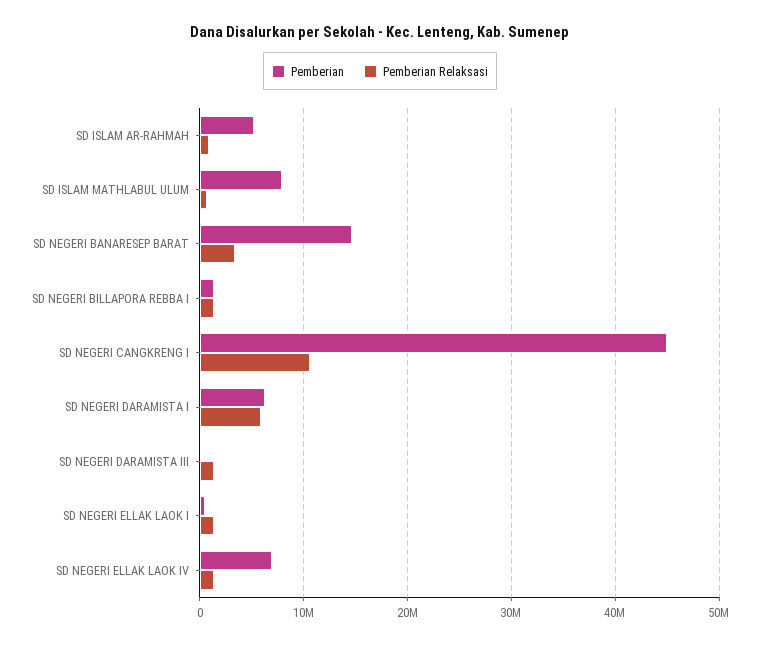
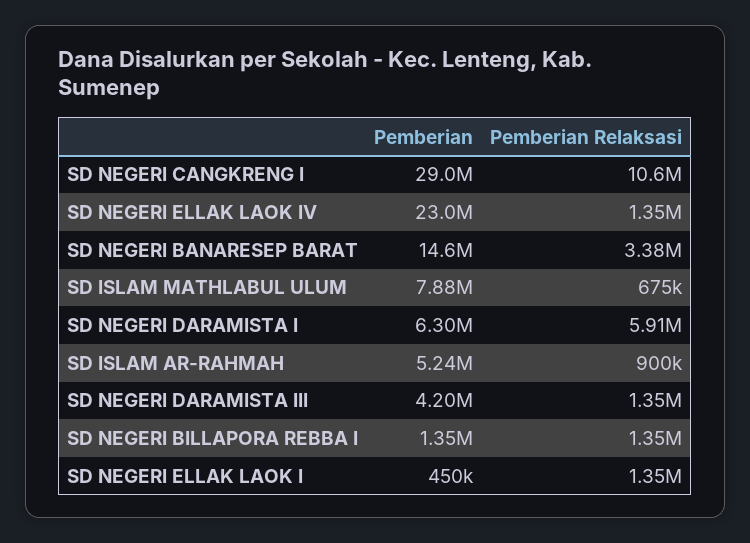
Pemberian, SD NEGERI CANGKRENG I: 45000000 -> 29000000
Pemberian, SD NEGERI DARAMISTA III: 0 -> 4200000
Pemberian, SD NEGERI ELLAK LAOK IV: 7000000 -> 23000000

